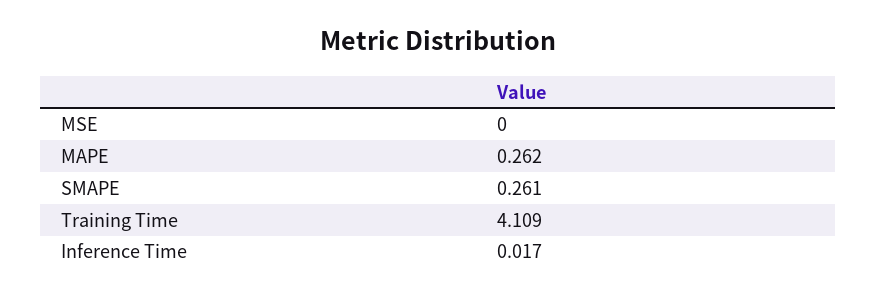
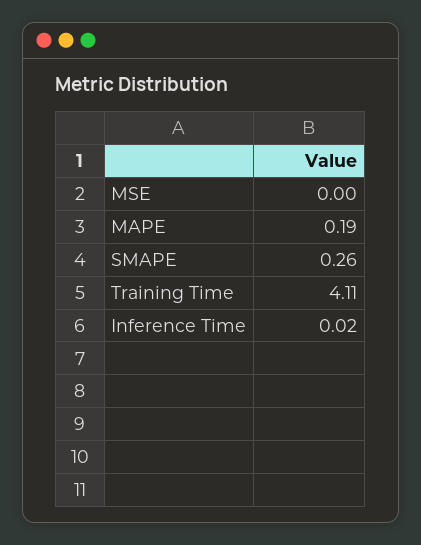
MAPE: 0.262 -> 0.19

